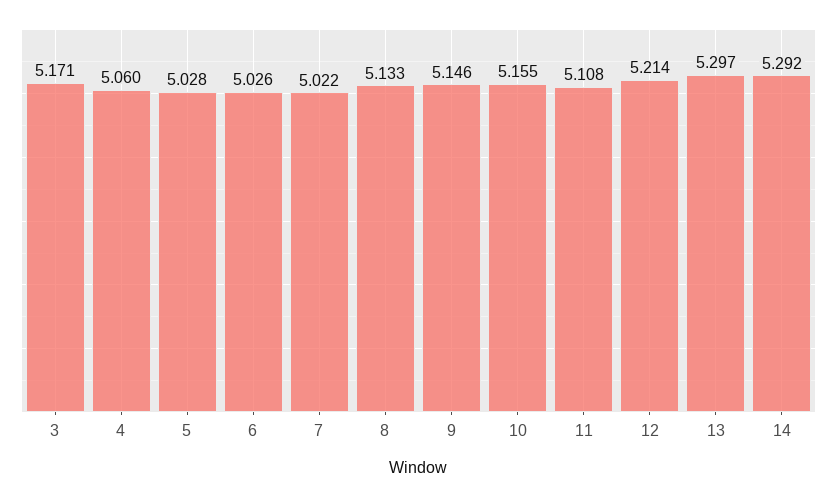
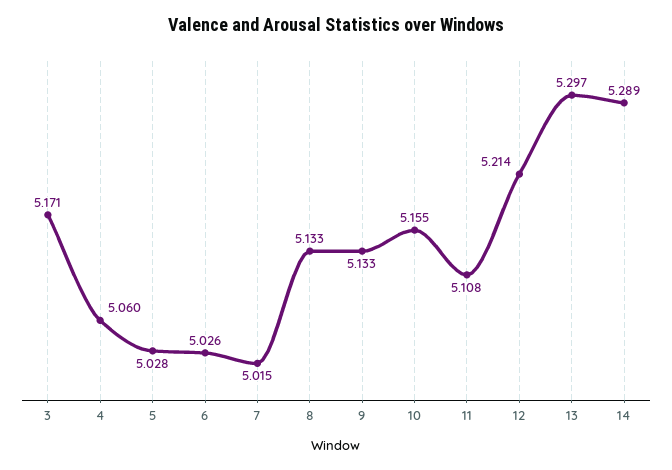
7: 5.022 -> 5.015
9: 5.146 -> 5.133
14: 5.292 -> 5.289

